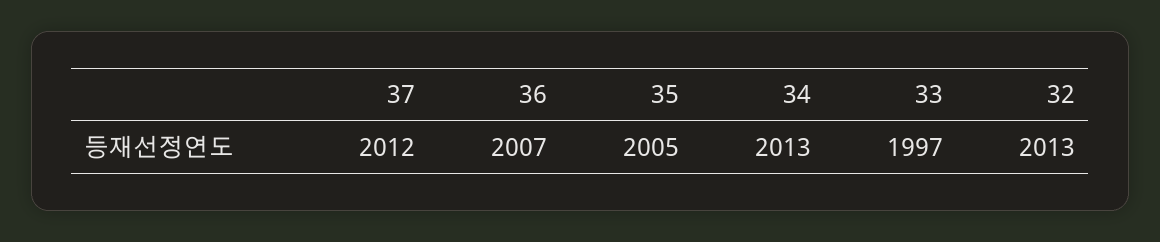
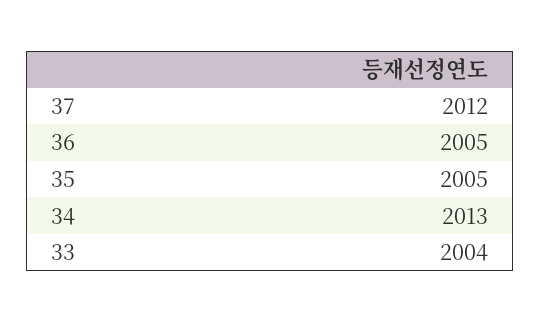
36: 2007 -> 2005
33: 1997 -> 2004
32: 2013 -> none

